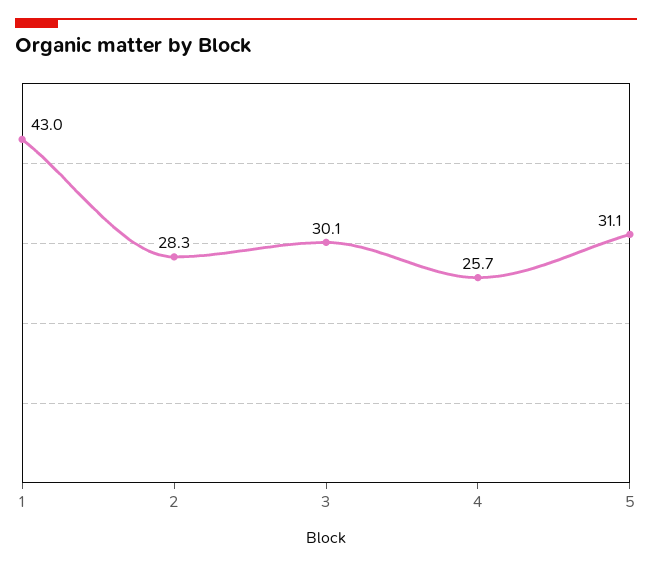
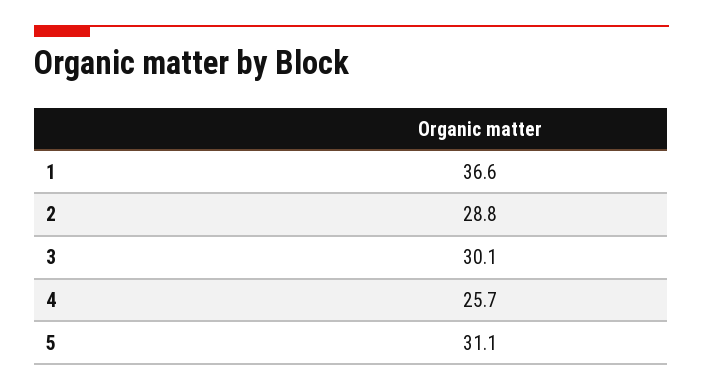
1: 43 -> 36.6
2: 28.3 -> 28.8

